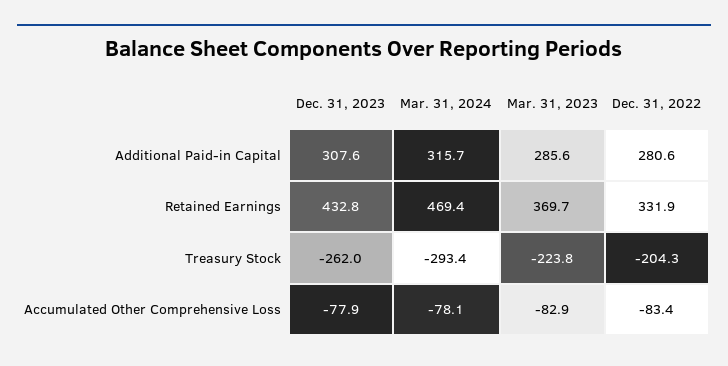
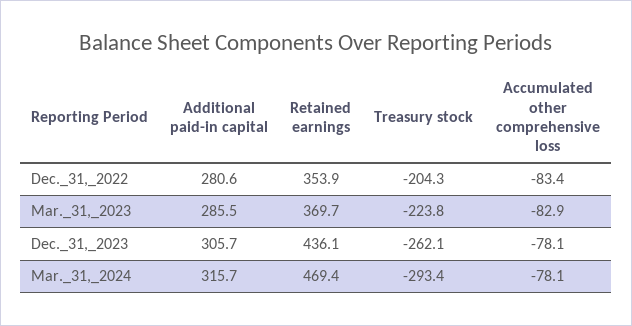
Dec. 31, 2023, Additional Paid-in Capital: 307.6 -> 305.7
Mar. 31, 2023, Additional Paid-in Capital: 285.6 -> 285.5
Dec. 31, 2023, Retained Earnings: 432.8 -> 436.1
Dec. 31, 2022, Retained Earnings: 331.9 -> 353.9
Dec. 31, 2023, Treasury Stock: -262 -> -262.1
Dec. 31, 2023, Accumulated Other Comprehensive Loss: -77.9 -> -78.1

